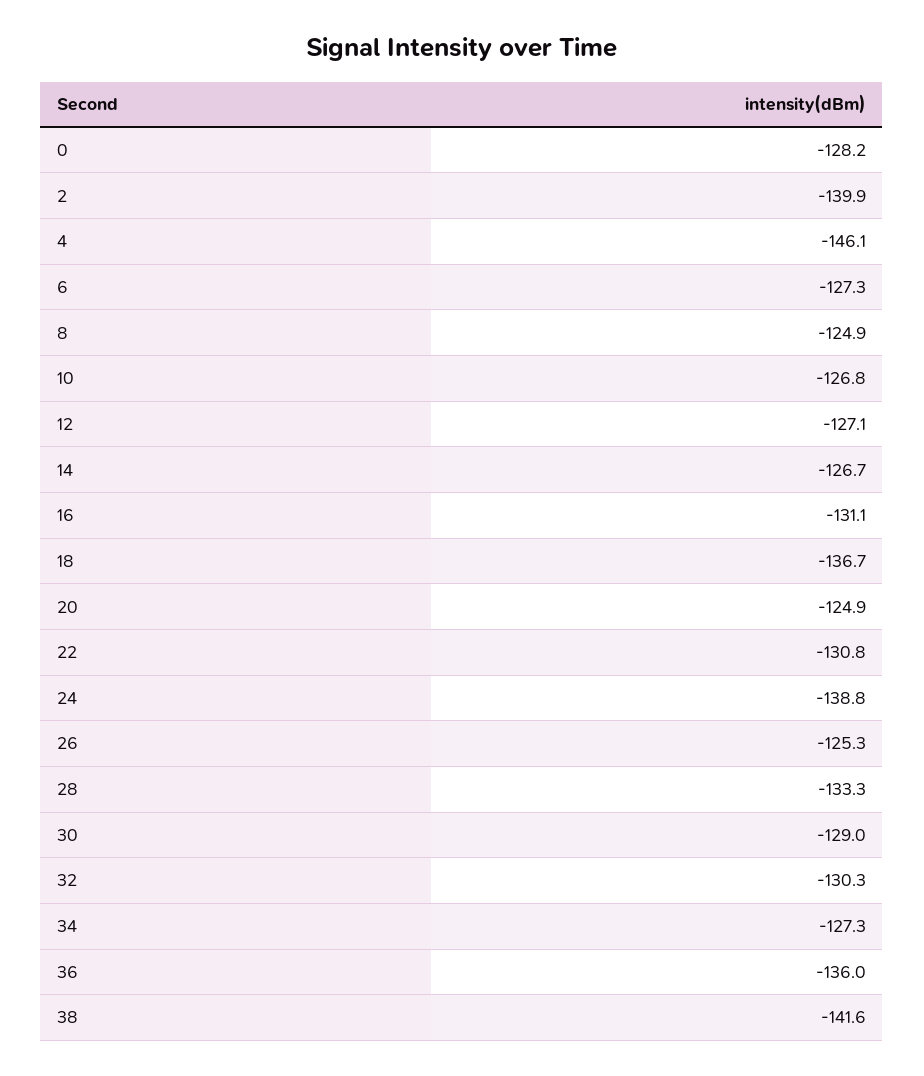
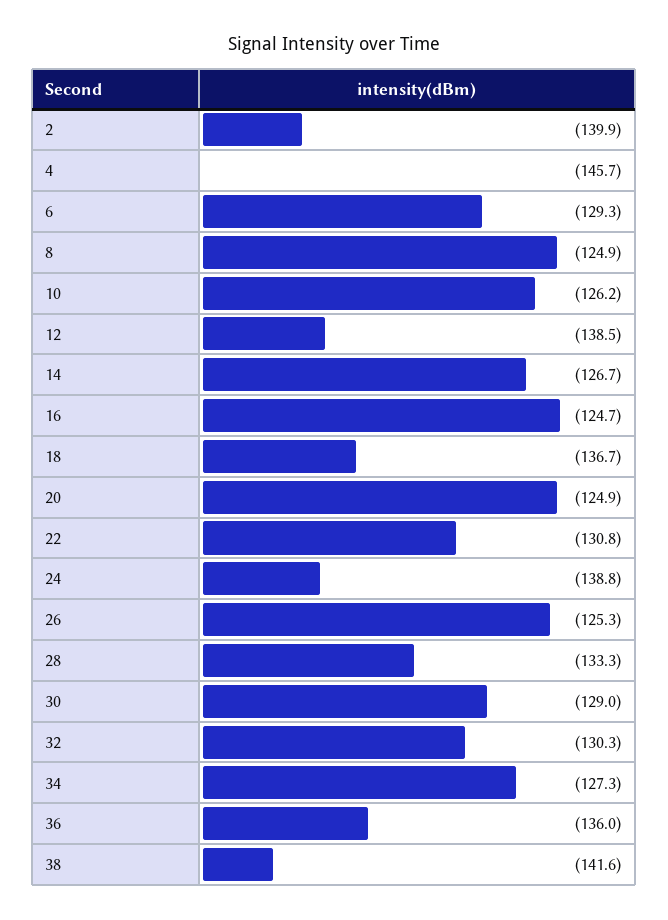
0: -128.2 -> none
4: -146.1 -> -145.7
6: -127.3 -> -129.3
10: -126.8 -> -126.2
12: -127.1 -> -138.5
16: -131.1 -> -124.7

